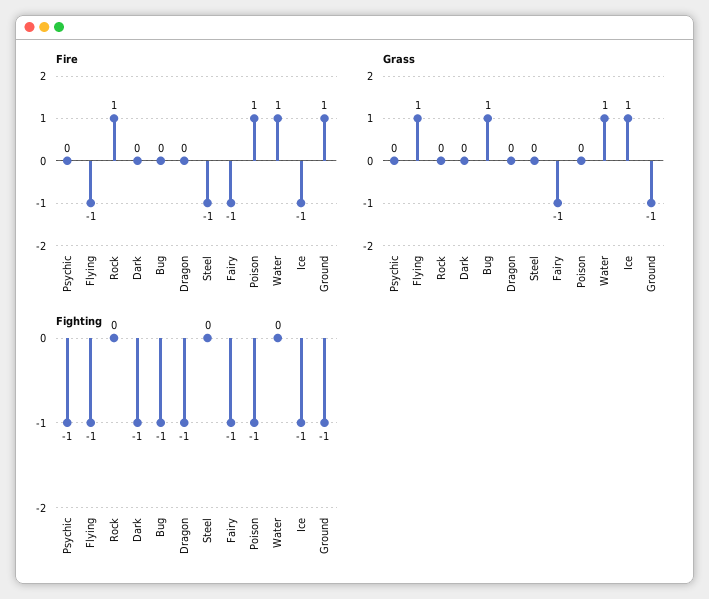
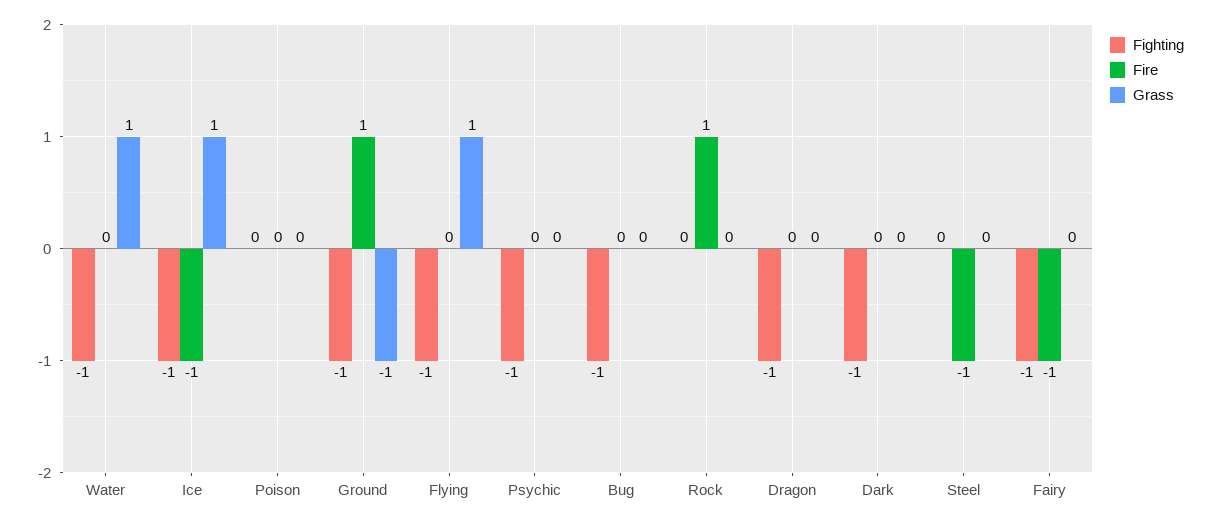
Fire, Flying: -1 -> 0
Fire, Poison: 1 -> 0
Fire, Water: 1 -> 0
Grass, Bug: 1 -> 0
Grass, Fairy: -1 -> 0
Fighting, Poison: -1 -> 0
Fighting, Water: 0 -> -1

